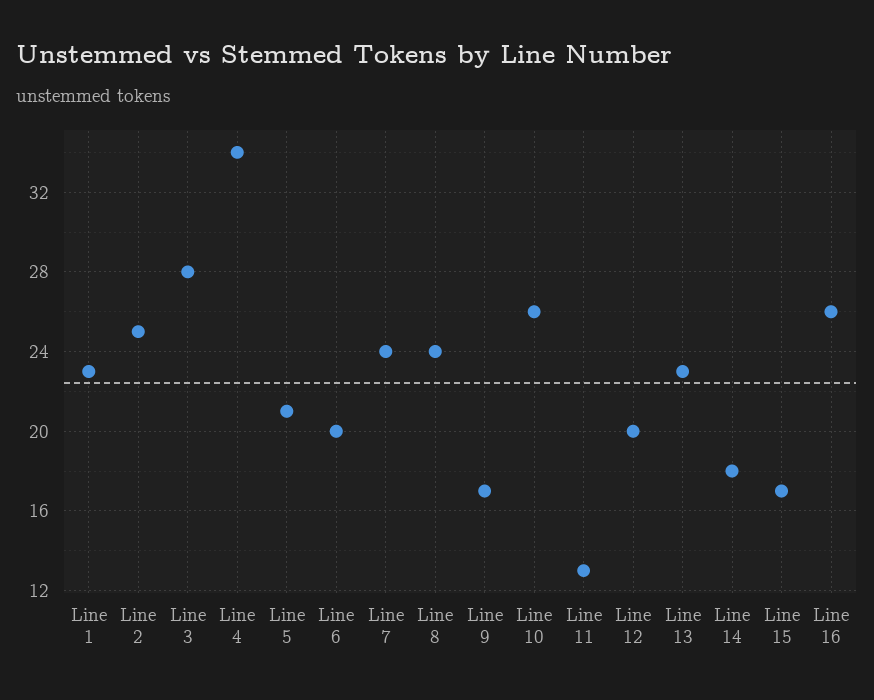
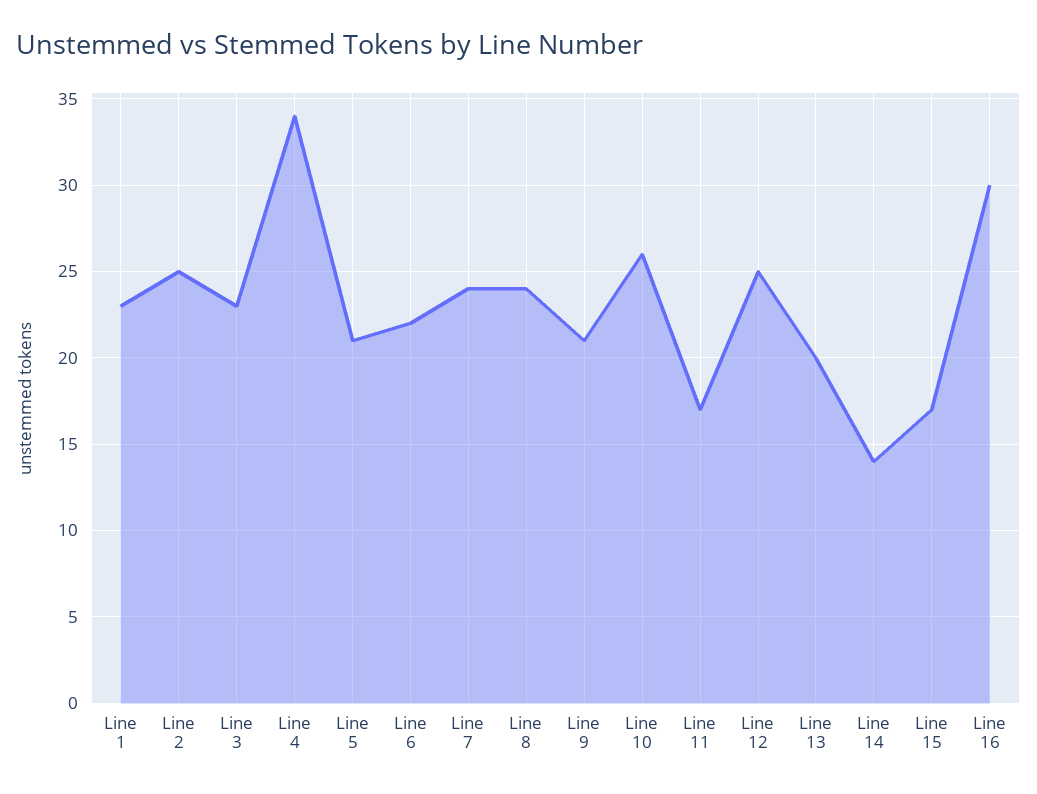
Line 3: 28 -> 23
Line 6: 20 -> 22
Line 9: 17 -> 21
Line 11: 13 -> 17
Line 12: 20 -> 25
Line 13: 23 -> 20
Line 14: 18 -> 14
Line 16: 26 -> 30

